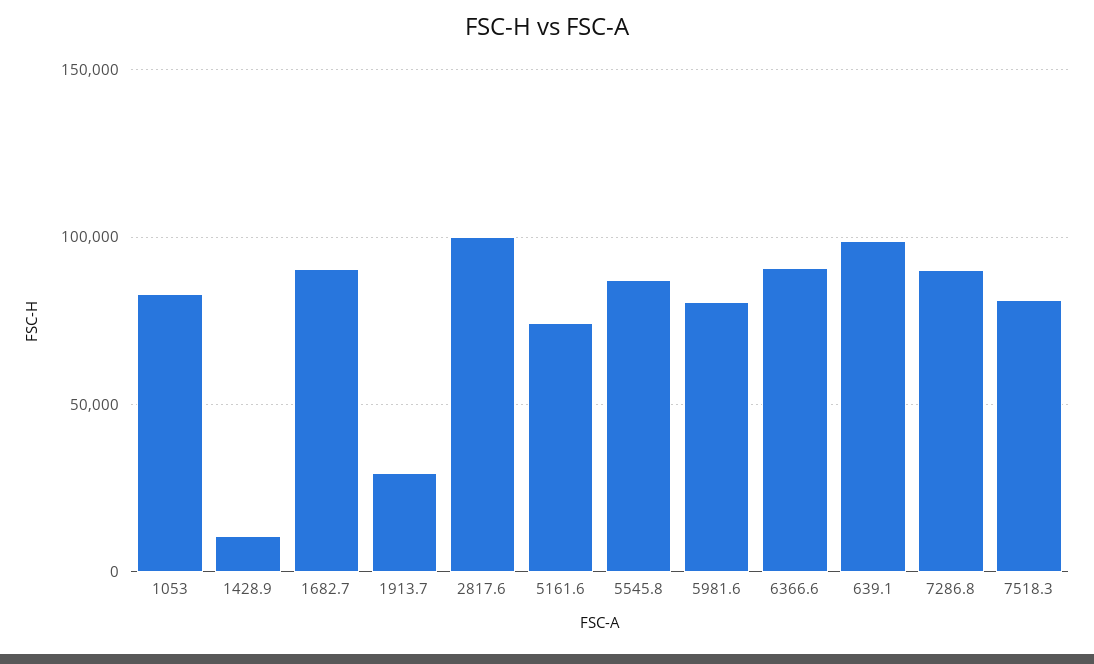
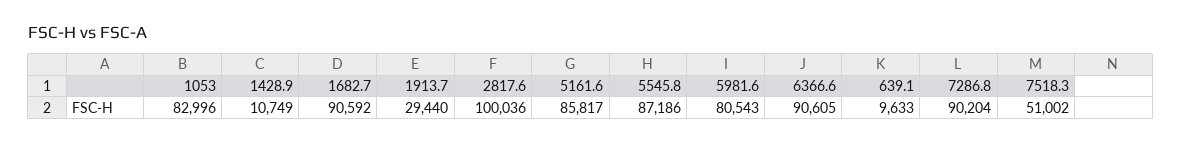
5161.6: 75000 -> 85817
639.1: 100000 -> 9633
7518.3: 80000 -> 51002

